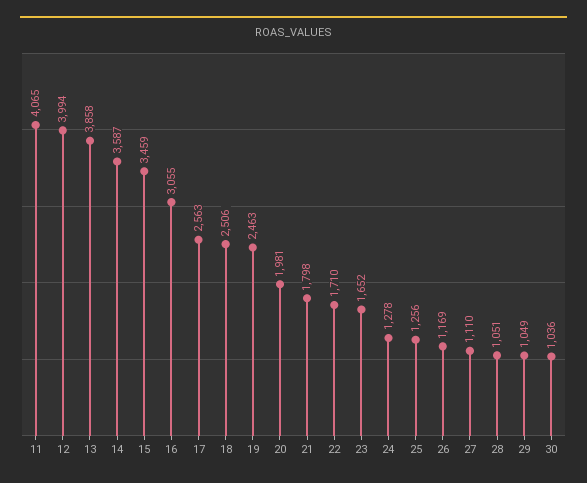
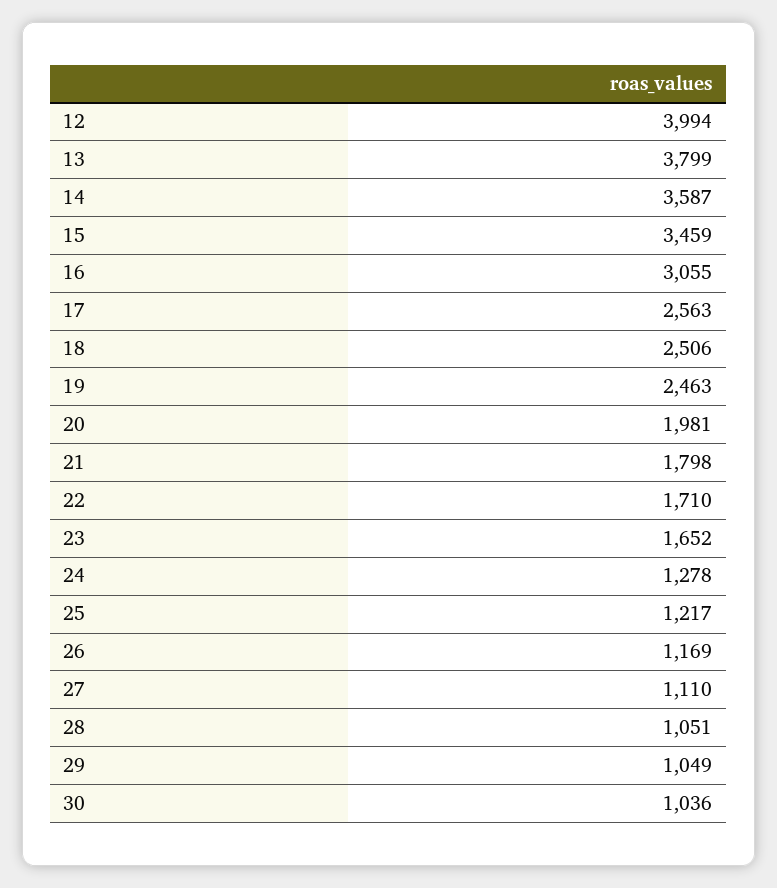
11: 4065 -> none
13: 3858 -> 3799
25: 1256 -> 1217

